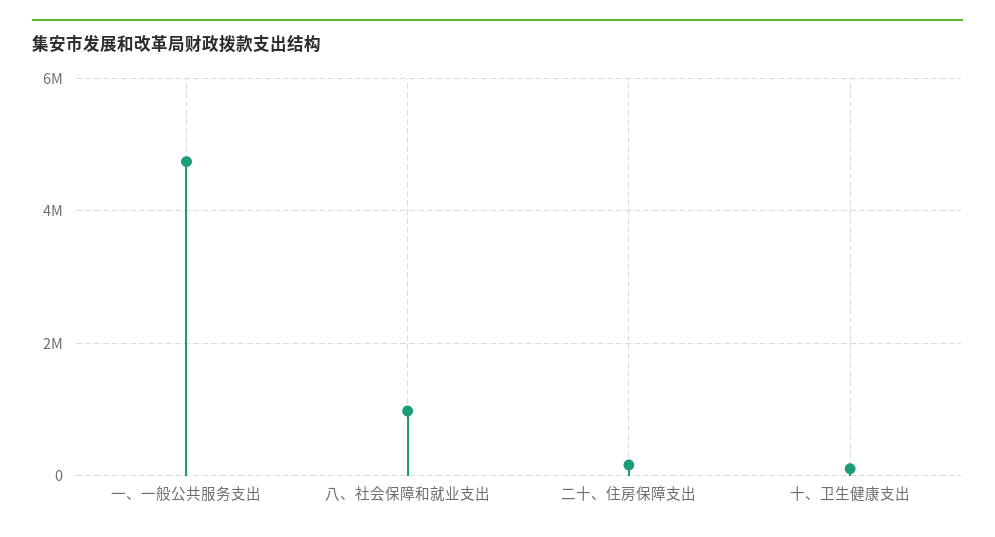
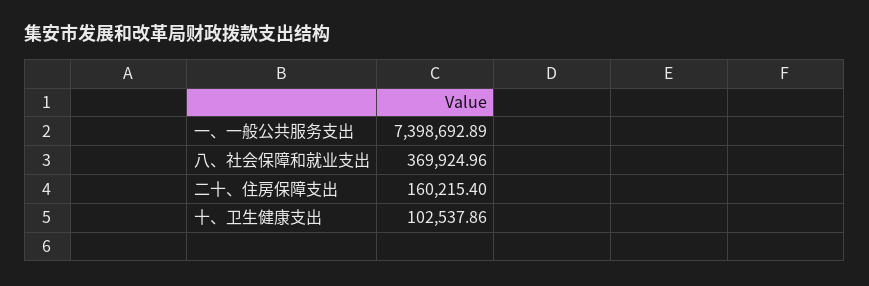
一、一般公共服务支出: 4800000 -> 7398692.89
八、社会保障和就业支出: 1000000 -> 369924.96

